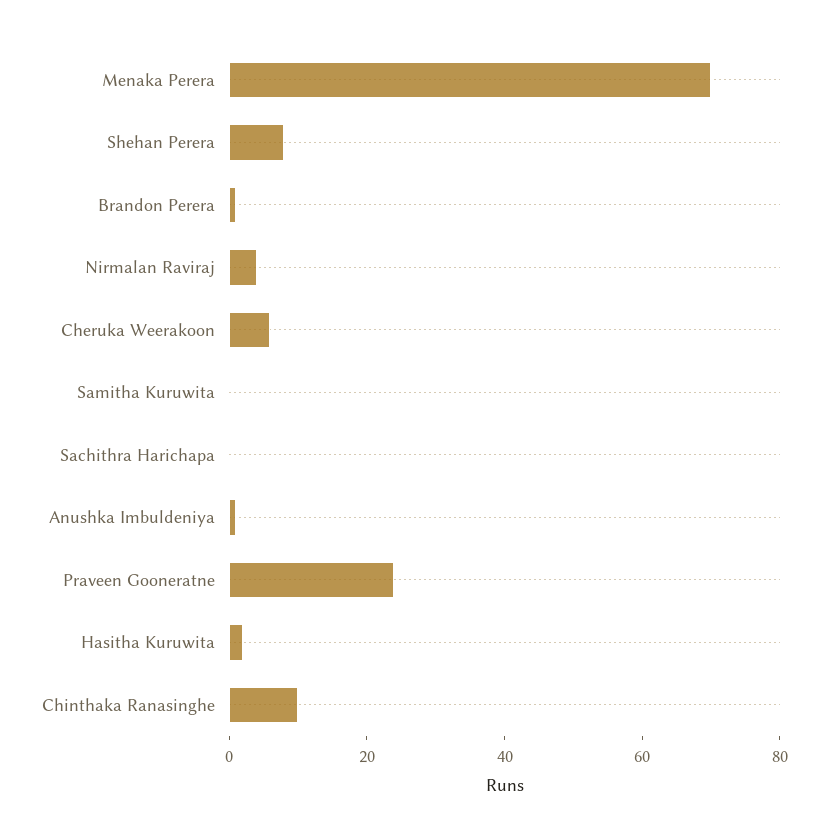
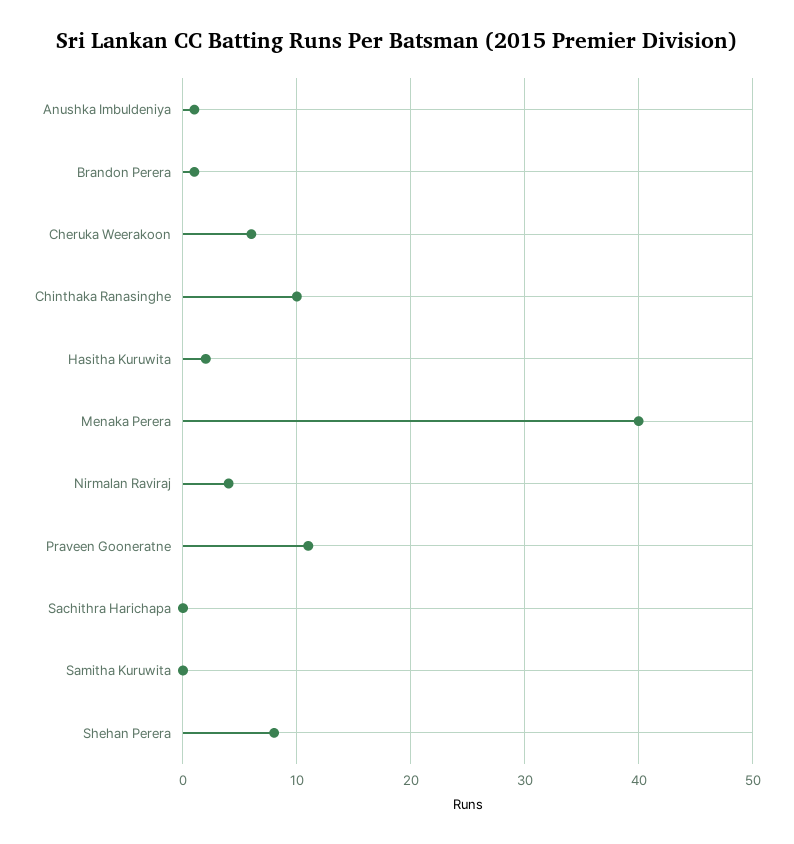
Menaka Perera: 70 -> 40
Praveen Gooneratne: 25 -> 11

